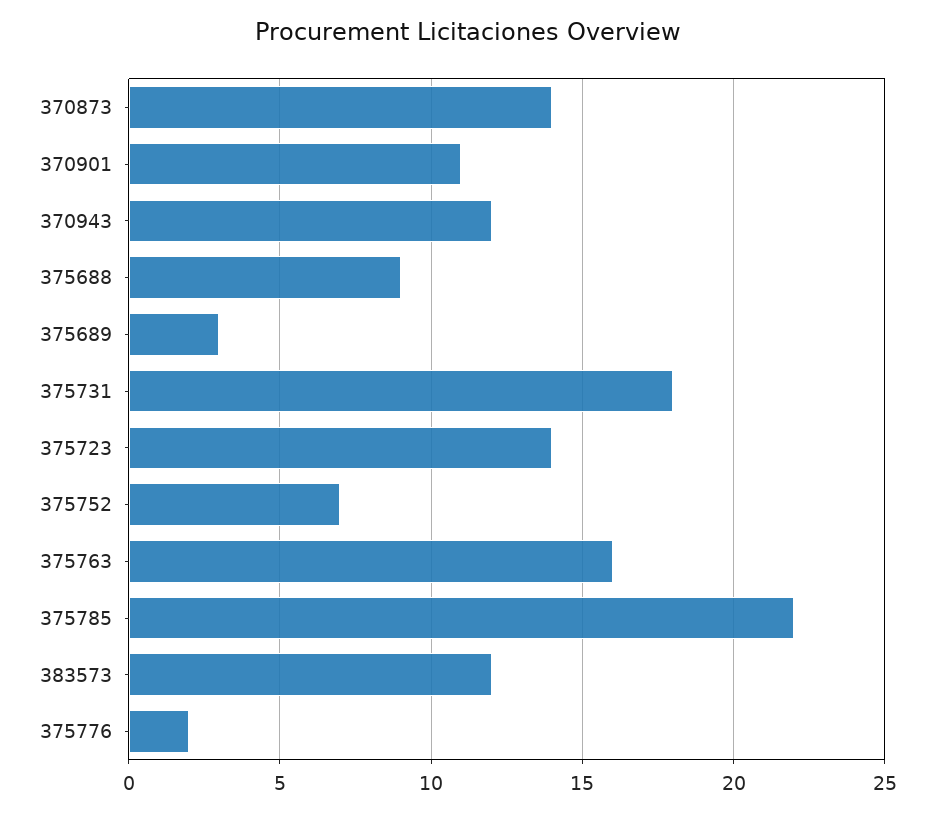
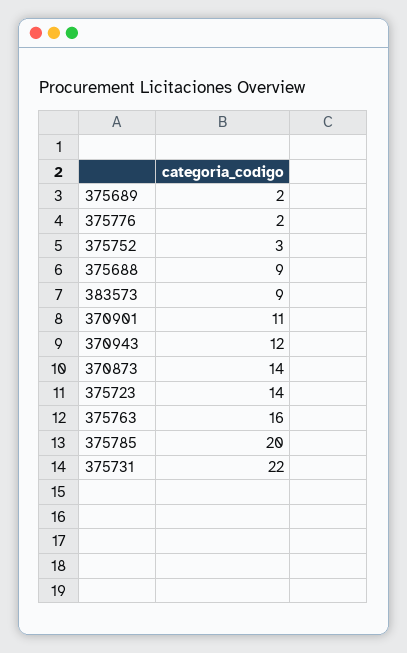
375689: 3 -> 2
375731: 18 -> 22
375752: 7 -> 3
375785: 22 -> 20
383573: 12 -> 9

